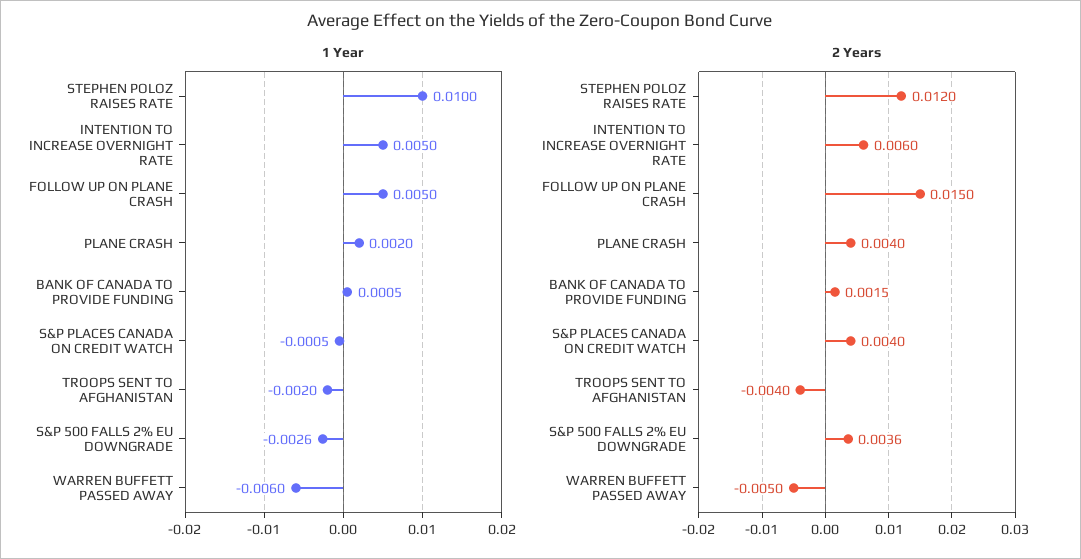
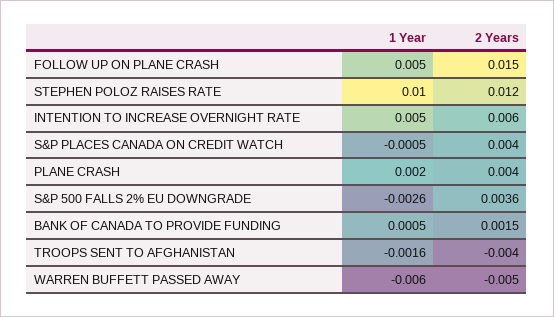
1 Year, TROOPS SENT TO AFGHANISTAN: -0.002 -> -0.0016

